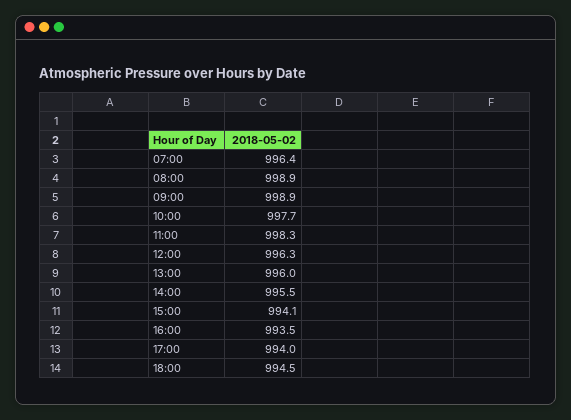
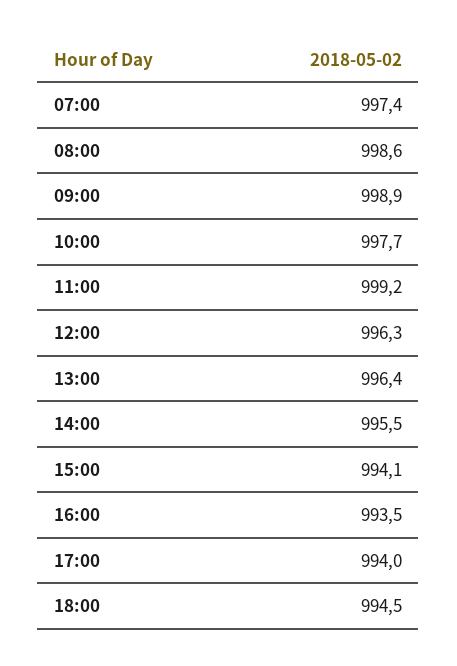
07:00: 996.4 -> 997.4
08:00: 998.9 -> 998.6
11:00: 998.3 -> 999.2
13:00: 996 -> 996.4

